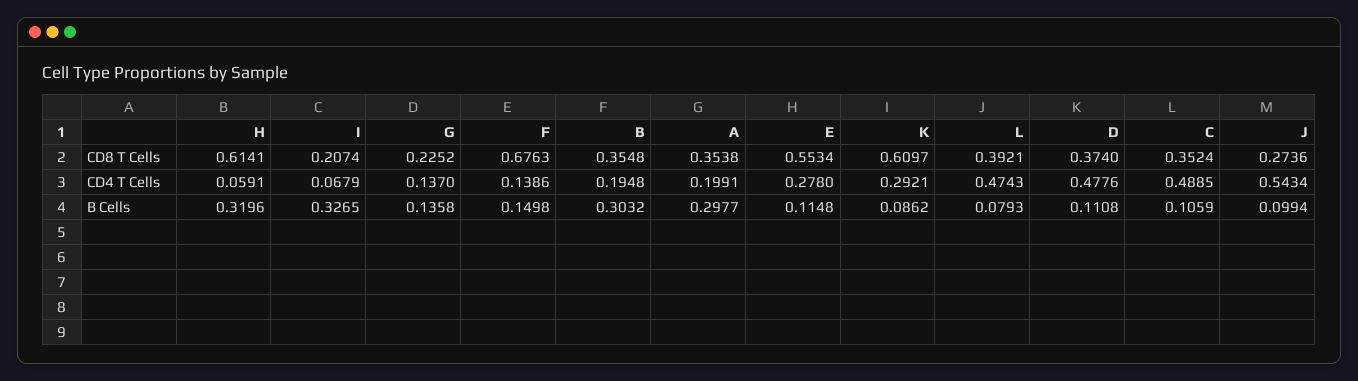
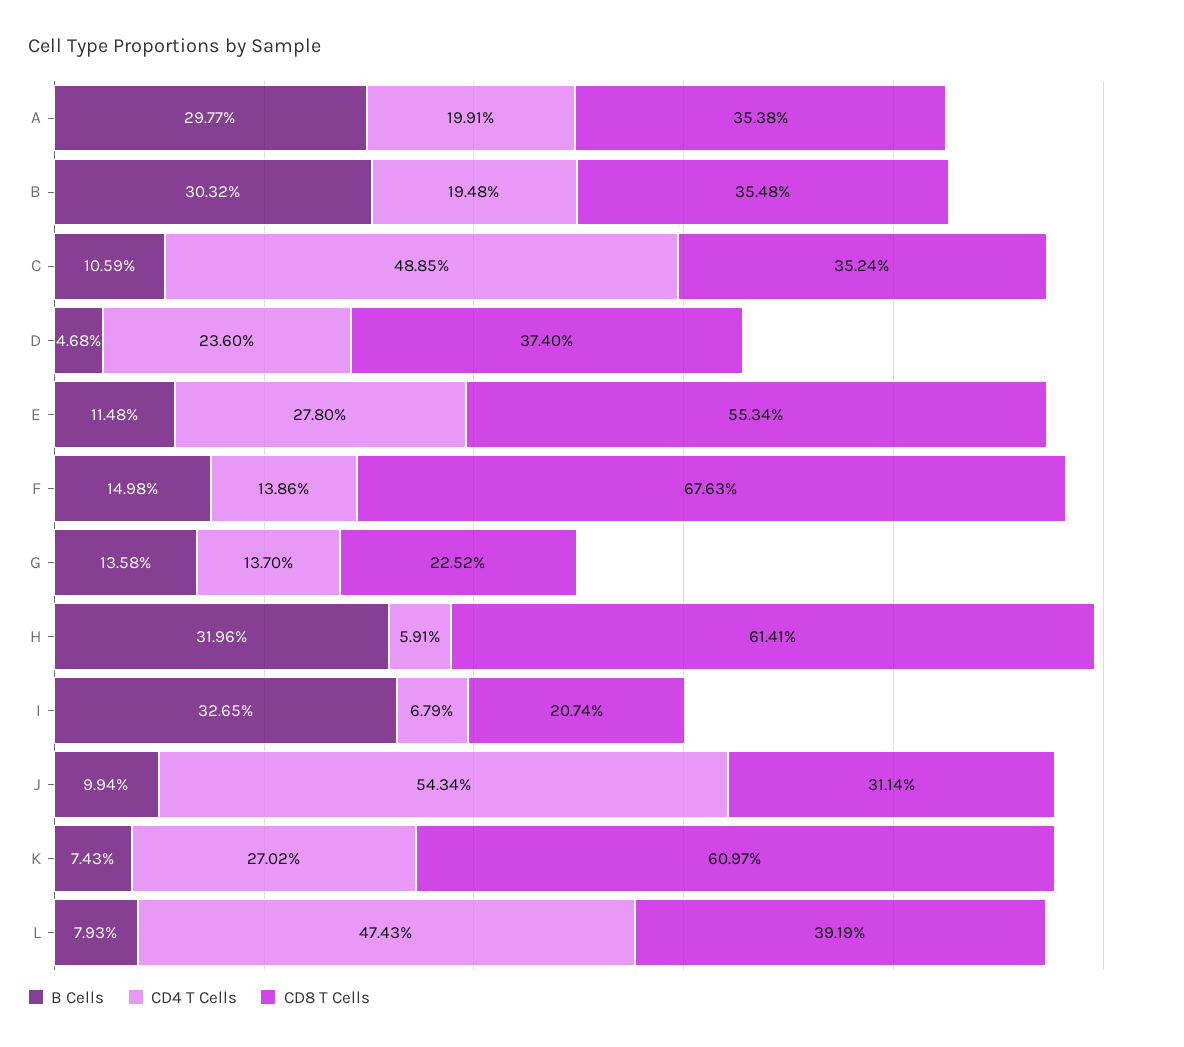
CD8 T Cells, L: 0.3921 -> 0.3919
CD8 T Cells, J: 0.2736 -> 0.3114
CD4 T Cells, K: 0.2921 -> 0.2702
CD4 T Cells, D: 0.4776 -> 0.236
B Cells, K: 0.0862 -> 0.0743
B Cells, D: 0.1108 -> 0.0468

